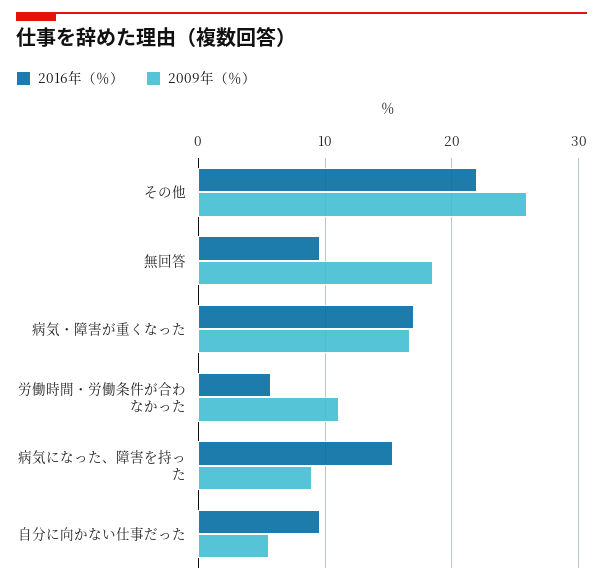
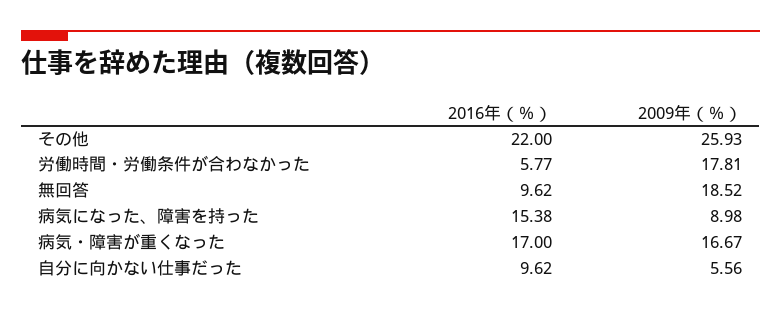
2009年（％）, 労働時間・労働条件が合わなかった: 11 -> 17.81

